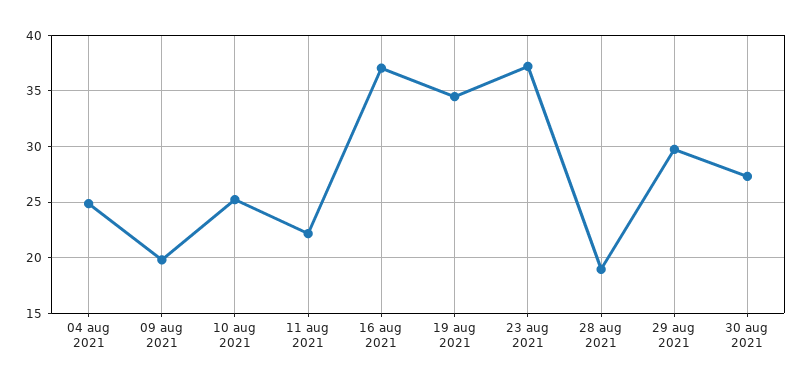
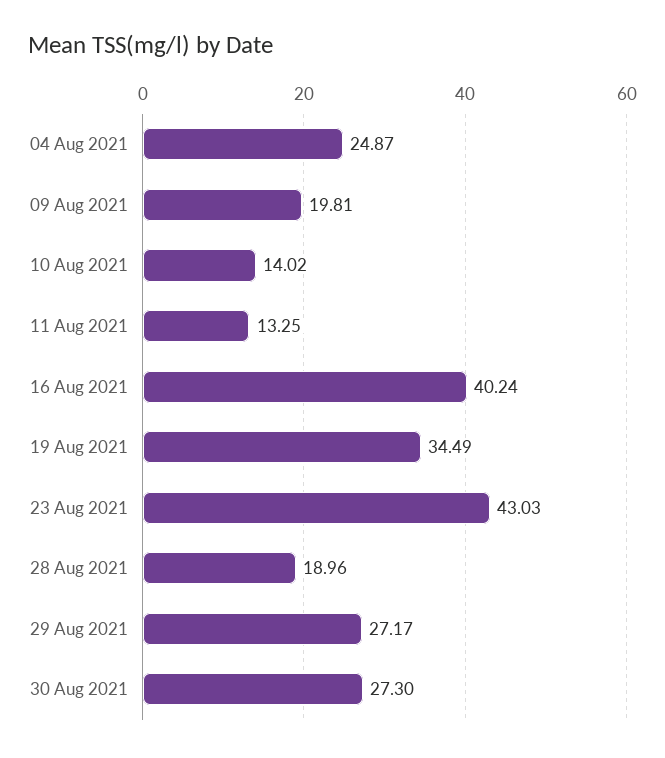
10 aug 2021: 25 -> 14.02
11 aug 2021: 22 -> 13.25
16 aug 2021: 37 -> 40.24
23 aug 2021: 37 -> 43.03
29 aug 2021: 30 -> 27.17

